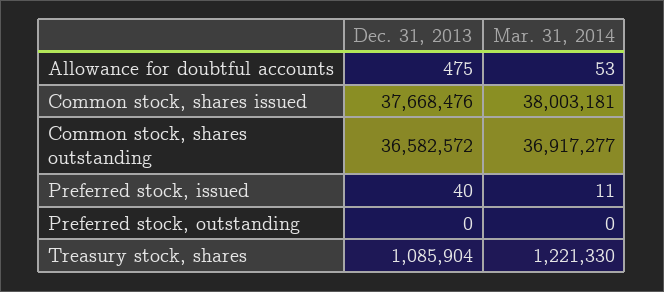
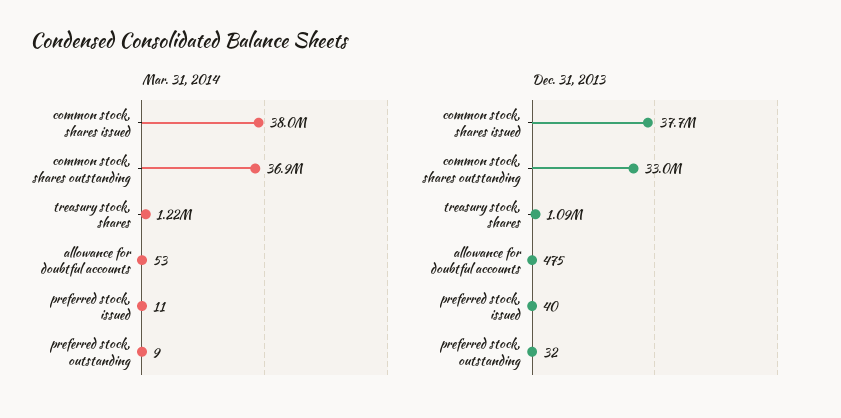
Dec. 31, 2013, Common stock, shares outstanding: 36582572 -> 33000000
Dec. 31, 2013, Preferred stock, outstanding: 0 -> 32
Mar. 31, 2014, Preferred stock, outstanding: 0 -> 9

